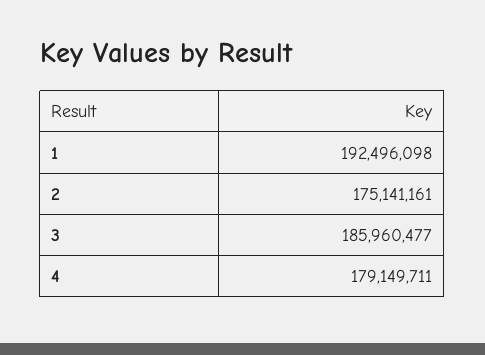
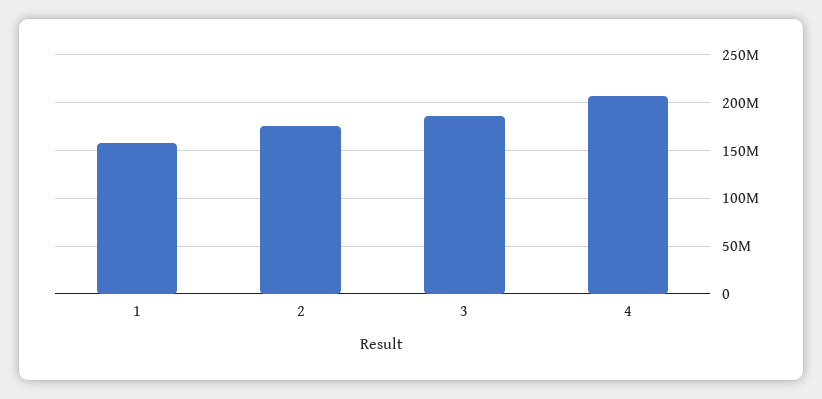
1: 192496098 -> 160000000
4: 179149711 -> 210000000

